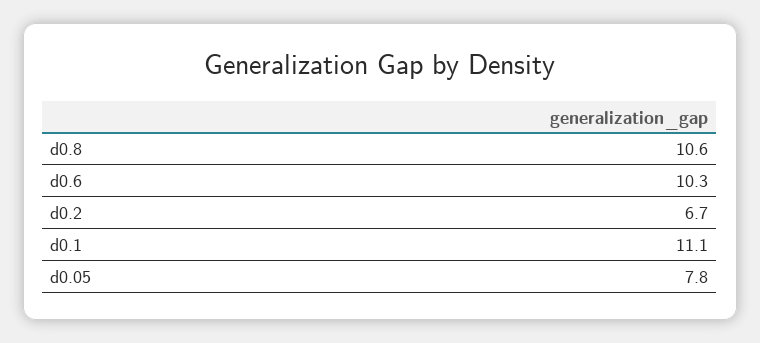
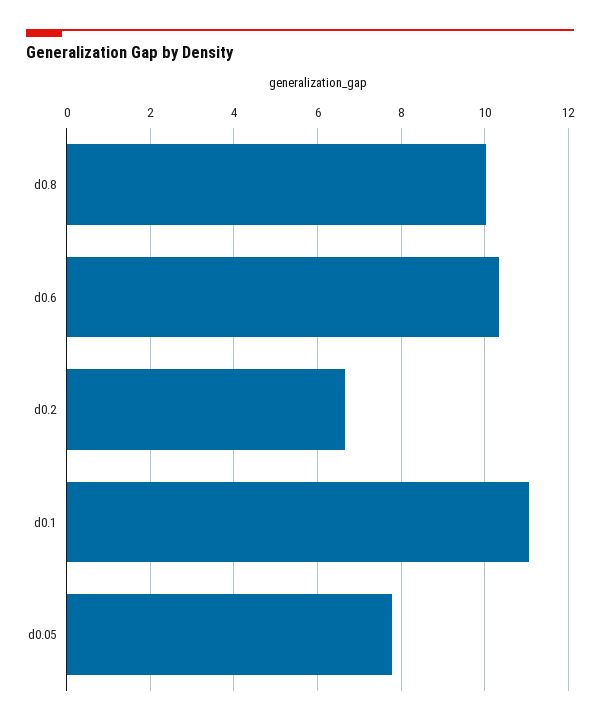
d0.8: 10.6 -> 10

